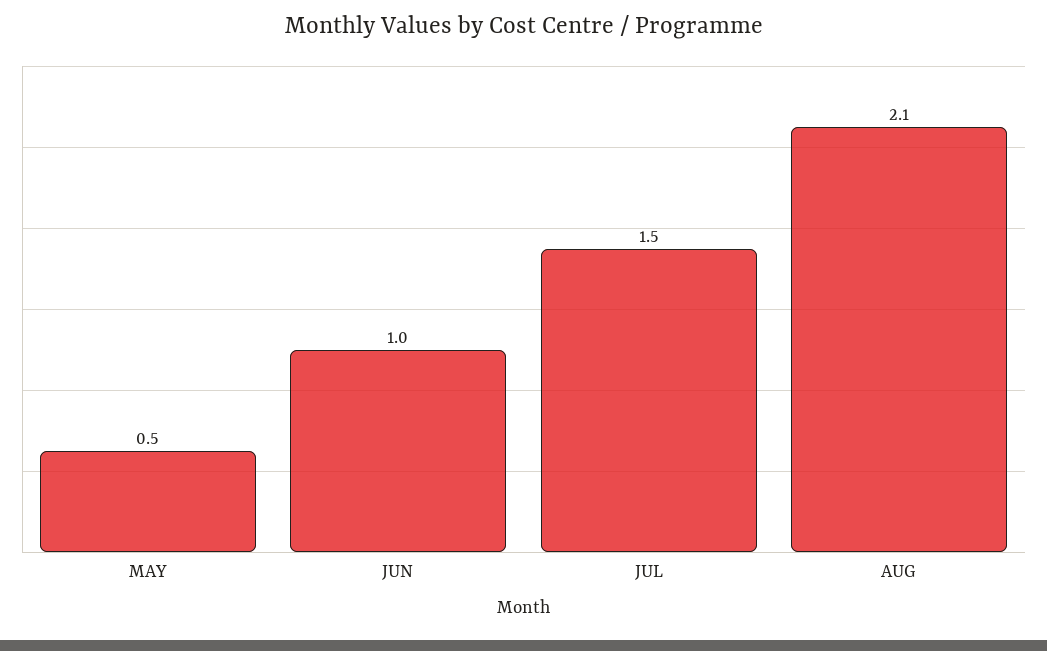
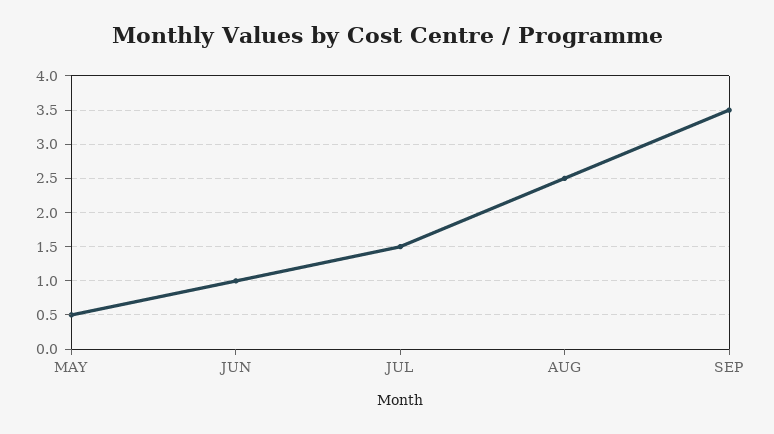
AUG: 2.1 -> 2.5
SEP: none -> 3.5

